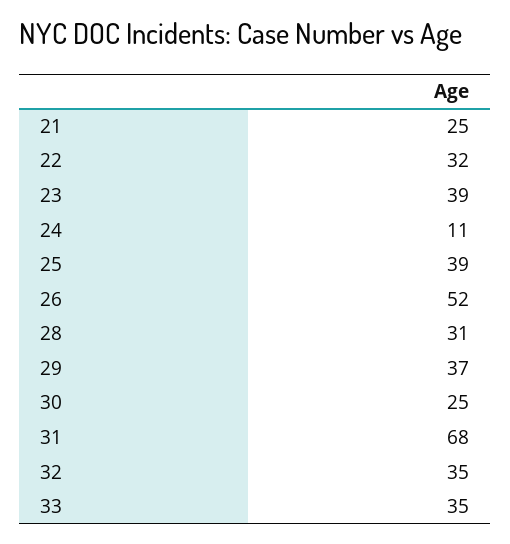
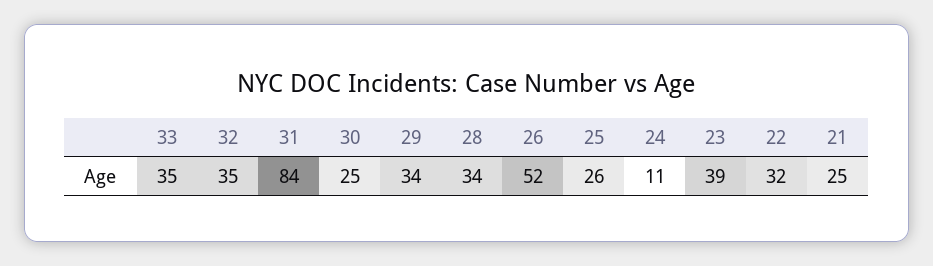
25: 39 -> 26
28: 31 -> 34
29: 37 -> 34
31: 68 -> 84

